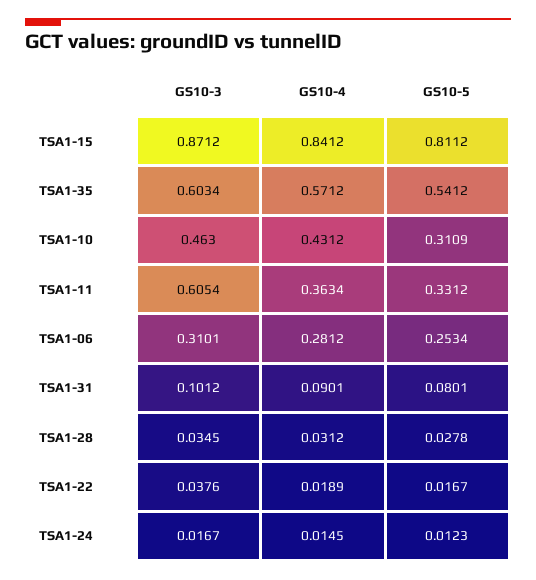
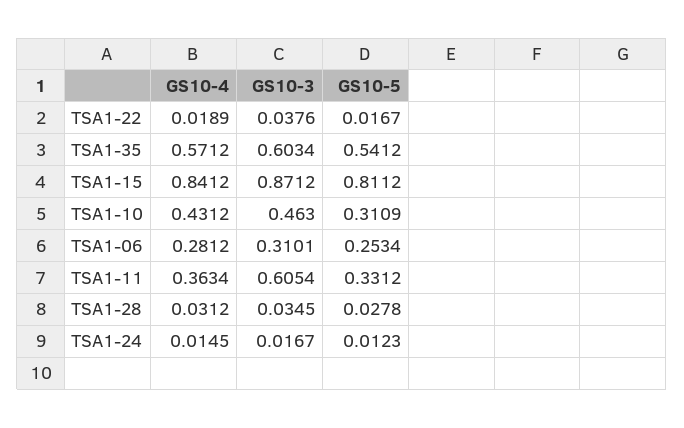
GS10-3, TSA1-31: 0.1012 -> none
GS10-4, TSA1-31: 0.0901 -> none
GS10-5, TSA1-31: 0.0801 -> none

